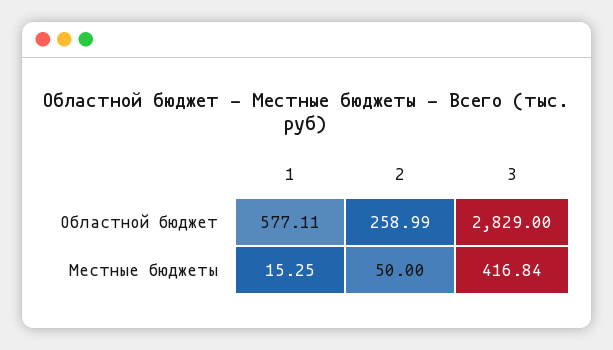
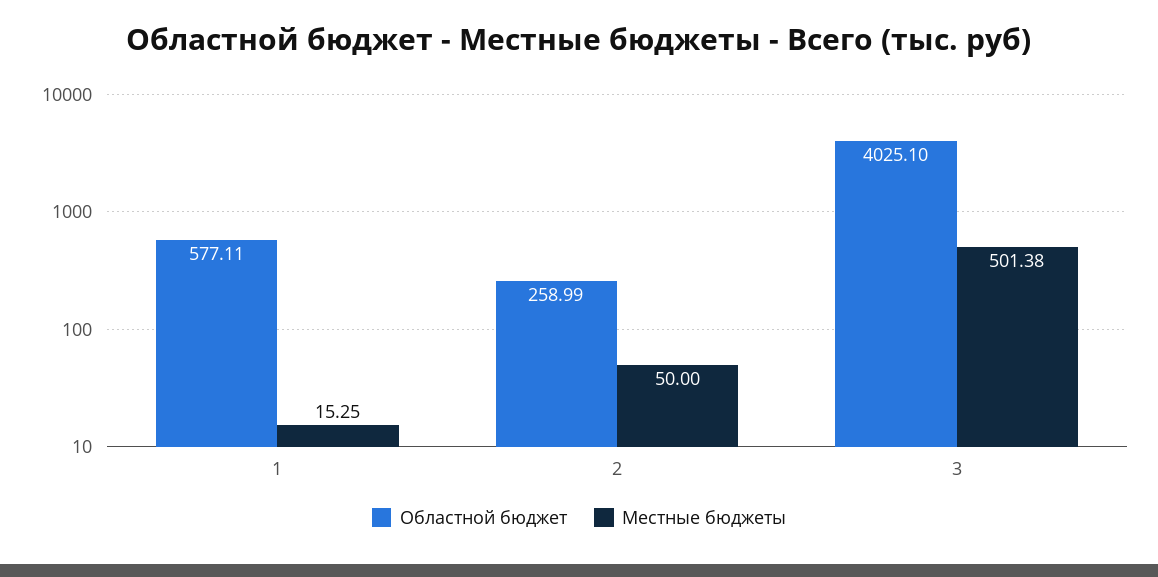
Областной бюджет, 3: 2829 -> 4025.1
Местные бюджеты, 3: 416.84 -> 501.38

